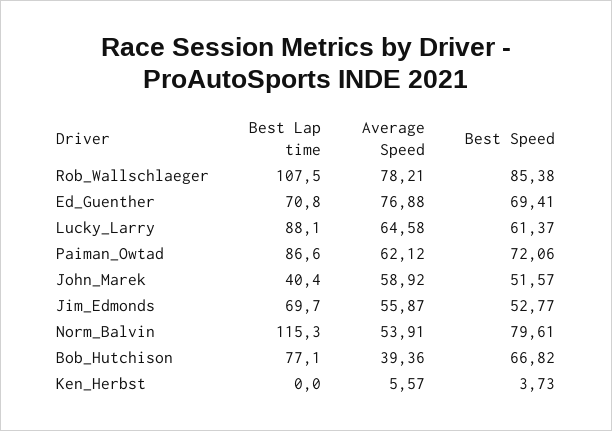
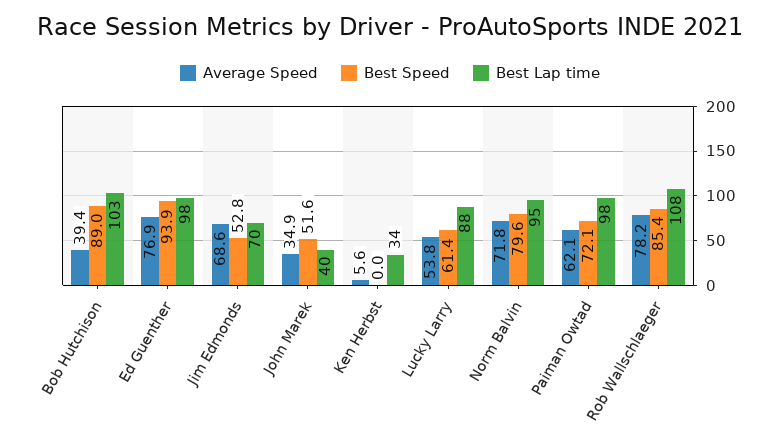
Best Lap time, Ed_Guenther: 70.8 -> 98
Best Speed, Ed_Guenther: 69.41 -> 93.9
Average Speed, Lucky_Larry: 64.58 -> 53.8
Best Lap time, Paiman_Owtad: 86.6 -> 98
Average Speed, John_Marek: 58.92 -> 34.9
Average Speed, Jim_Edmonds: 55.87 -> 68.6
Best Lap time, Norm_Balvin: 115.3 -> 95
Average Speed, Norm_Balvin: 53.91 -> 71.8
Best Lap time, Bob_Hutchison: 77.1 -> 103
Best Speed, Bob_Hutchison: 66.82 -> 89
Best Lap time, Ken_Herbst: 0 -> 34
Best Speed, Ken_Herbst: 3.73 -> 0

